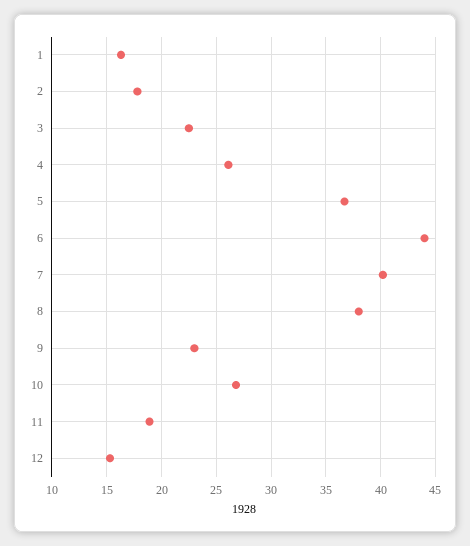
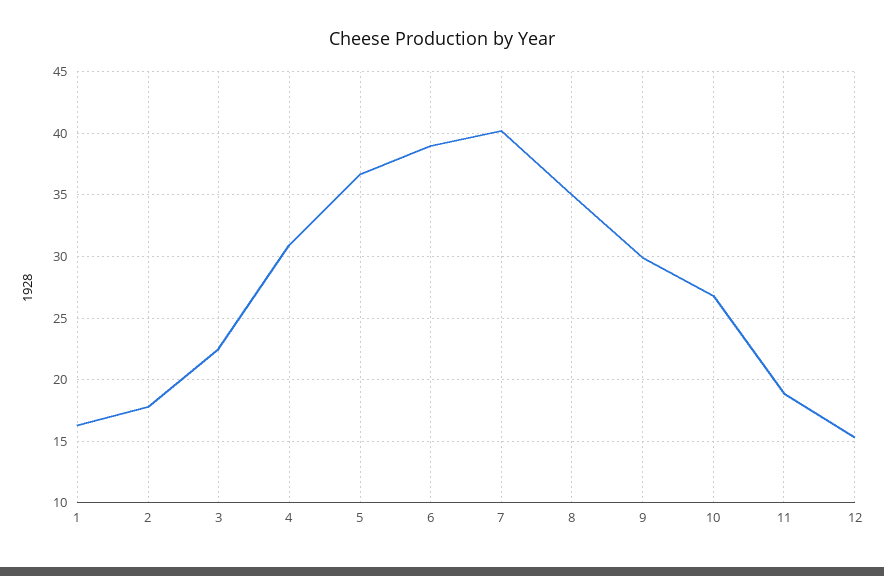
4: 26 -> 31
6: 44 -> 39
8: 38 -> 35
9: 23 -> 30

